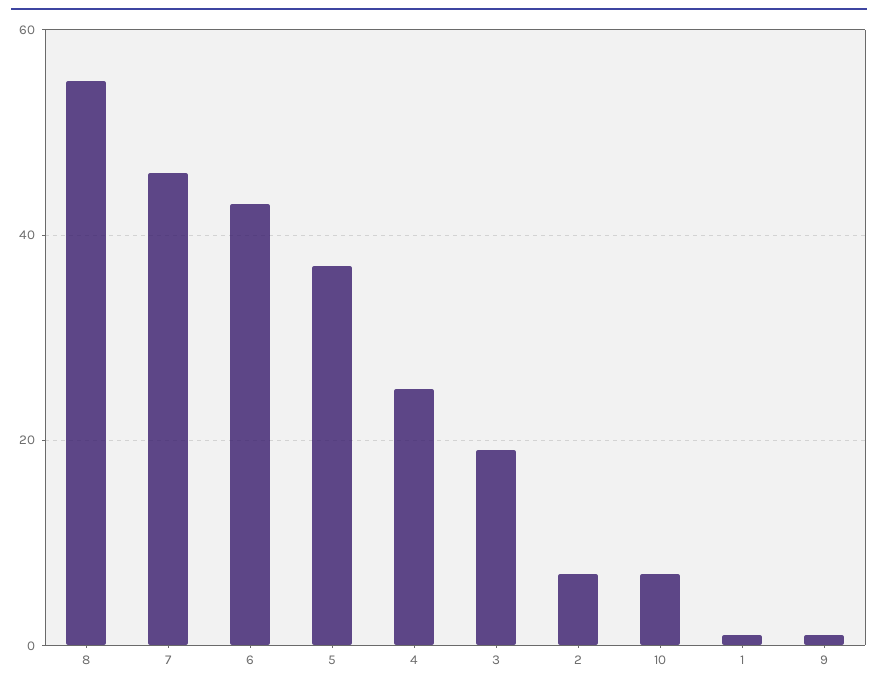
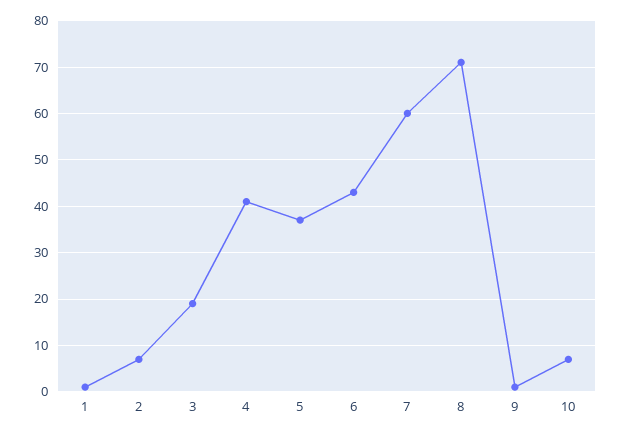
8: 55 -> 70
7: 45 -> 60
4: 25 -> 40

